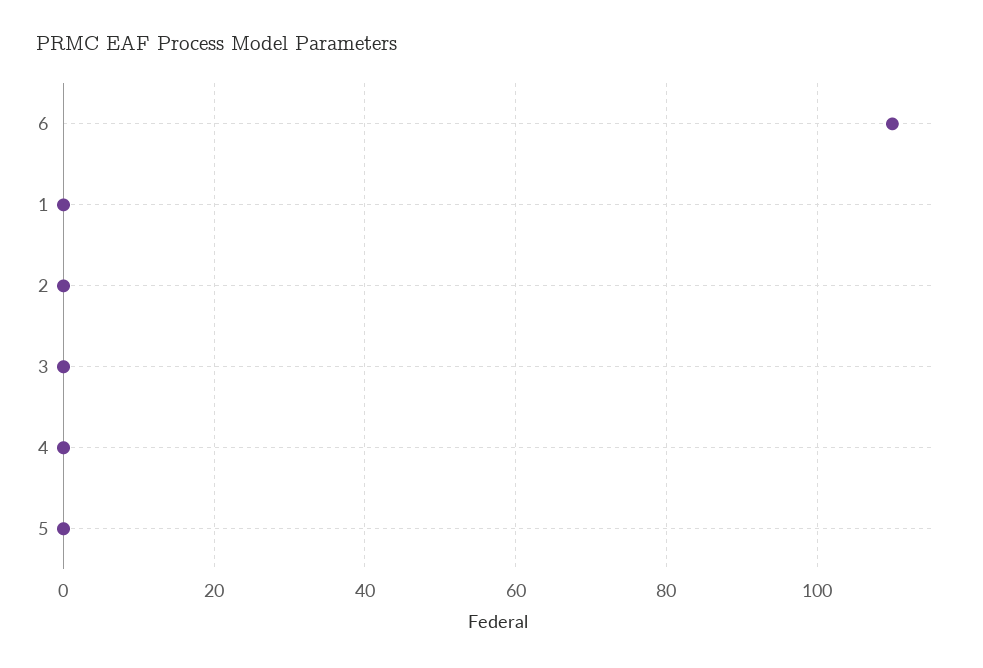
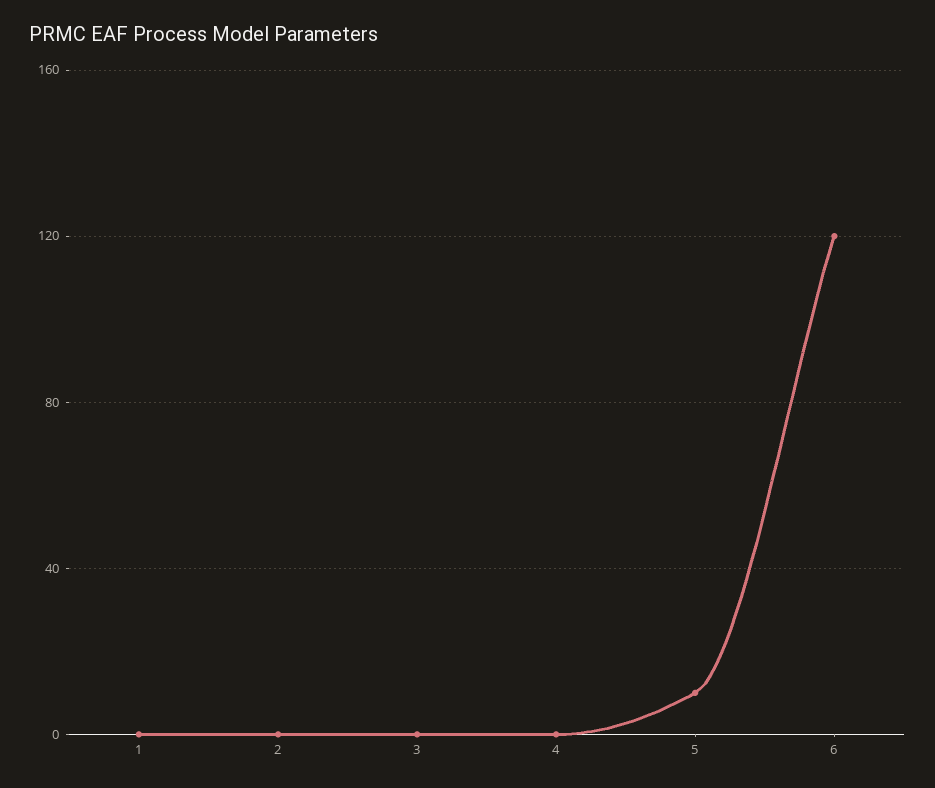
6: 110 -> 120
5: 0 -> 10

